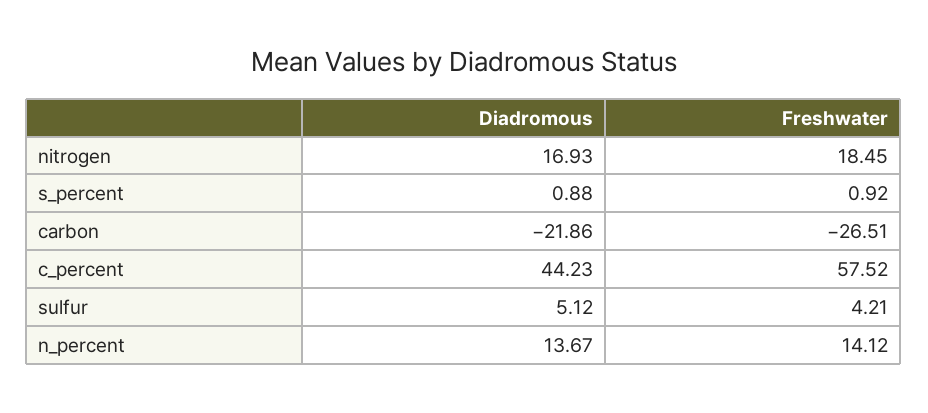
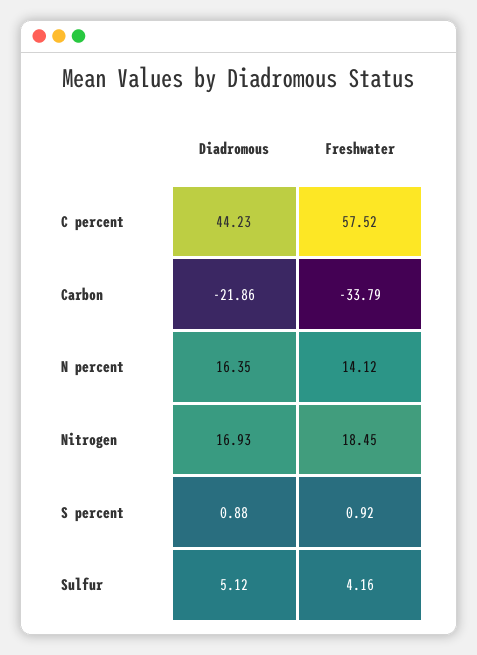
Freshwater, carbon: -26.51 -> -33.79
Freshwater, sulfur: 4.21 -> 4.16
Diadromous, n_percent: 13.67 -> 16.35

